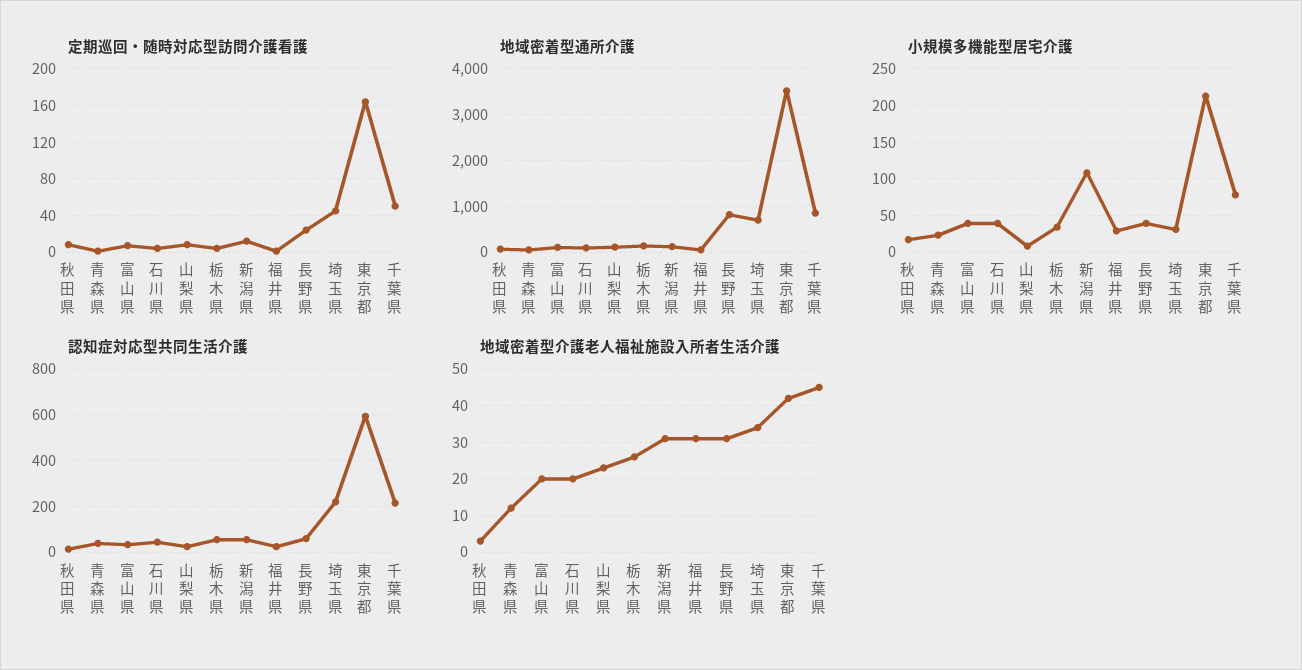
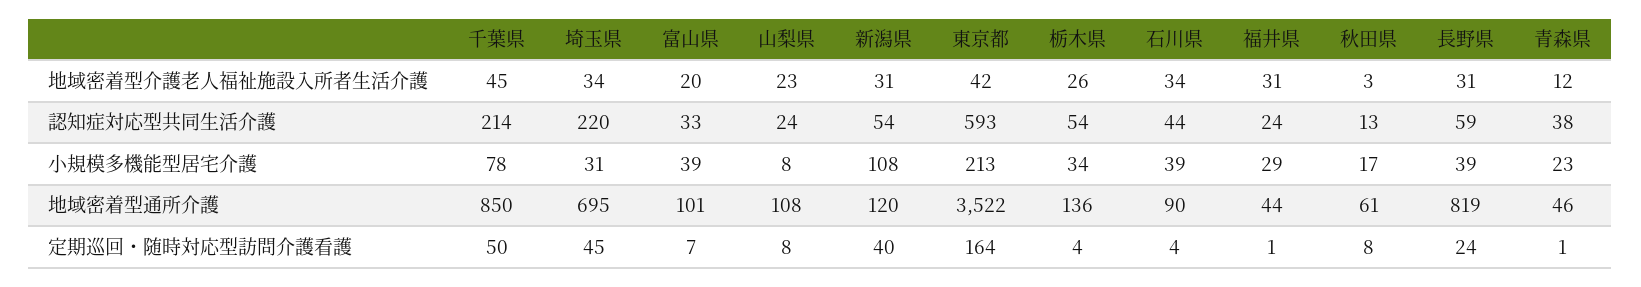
定期巡回・随時対応型訪問介護看護, 新潟県: 10 -> 40
地域密着型介護老人福祉施設入所者生活介護, 石川県: 20 -> 34

